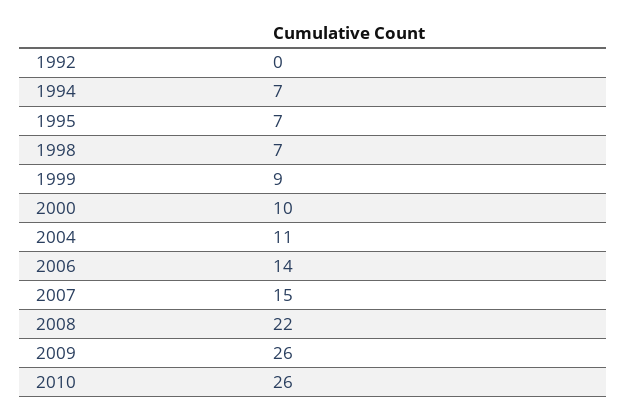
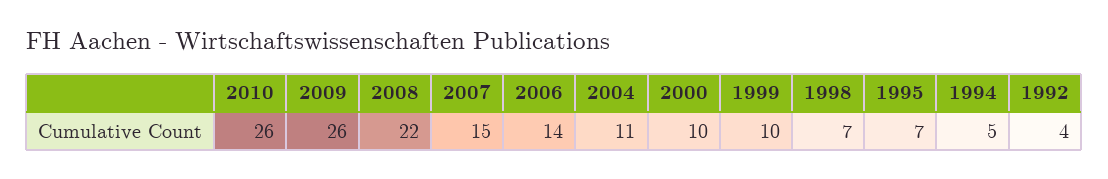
1992: 0 -> 4
1994: 7 -> 5
1999: 9 -> 10

